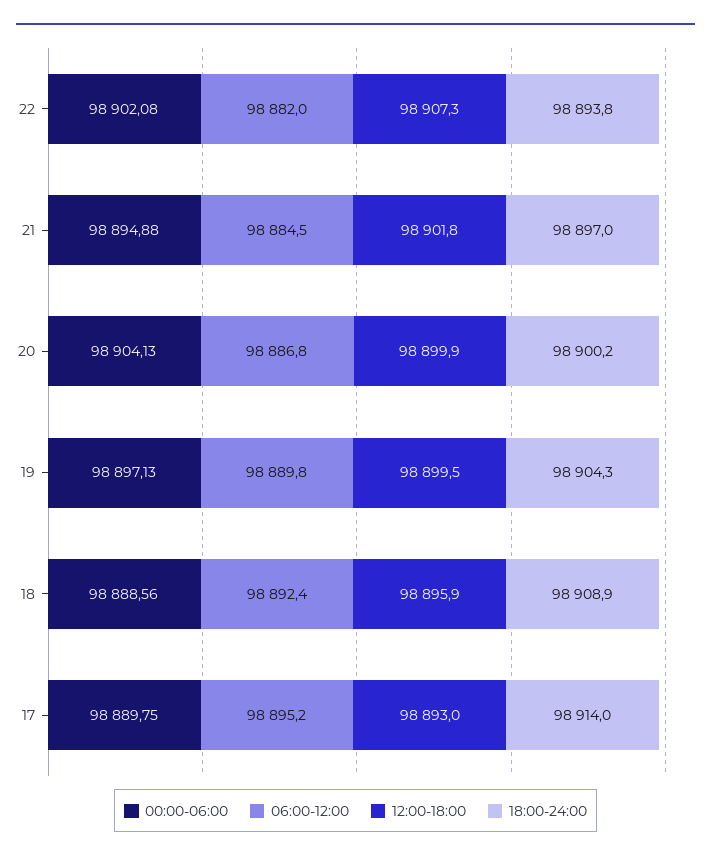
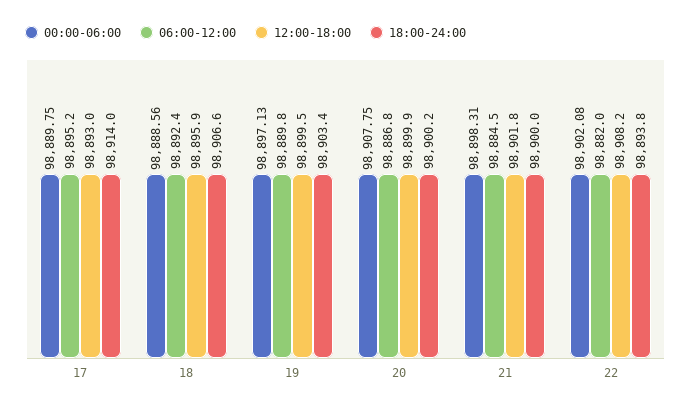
12:00-18:00, 22: 98907.3 -> 98908.2
00:00-06:00, 21: 98894.88 -> 98898.31
18:00-24:00, 21: 98897 -> 98900
00:00-06:00, 20: 98904.13 -> 98907.75
18:00-24:00, 19: 98904.3 -> 98903.4
18:00-24:00, 18: 98908.9 -> 98906.6

